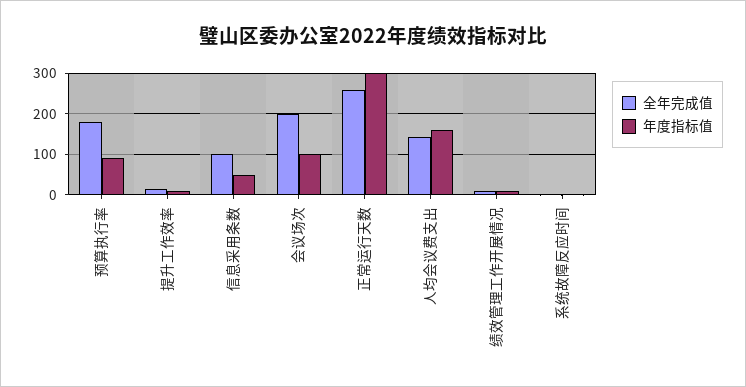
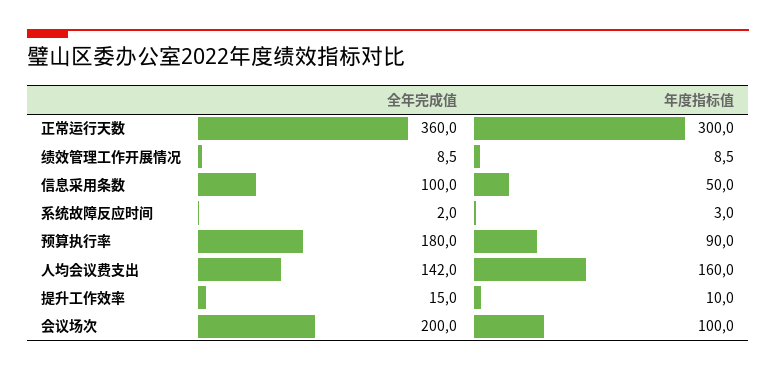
全年完成值, 正常运行天数: 260 -> 360

